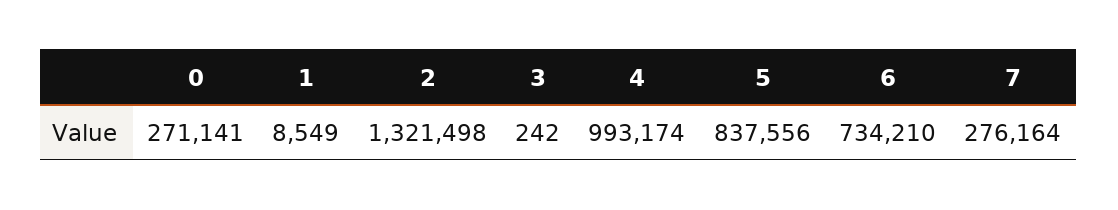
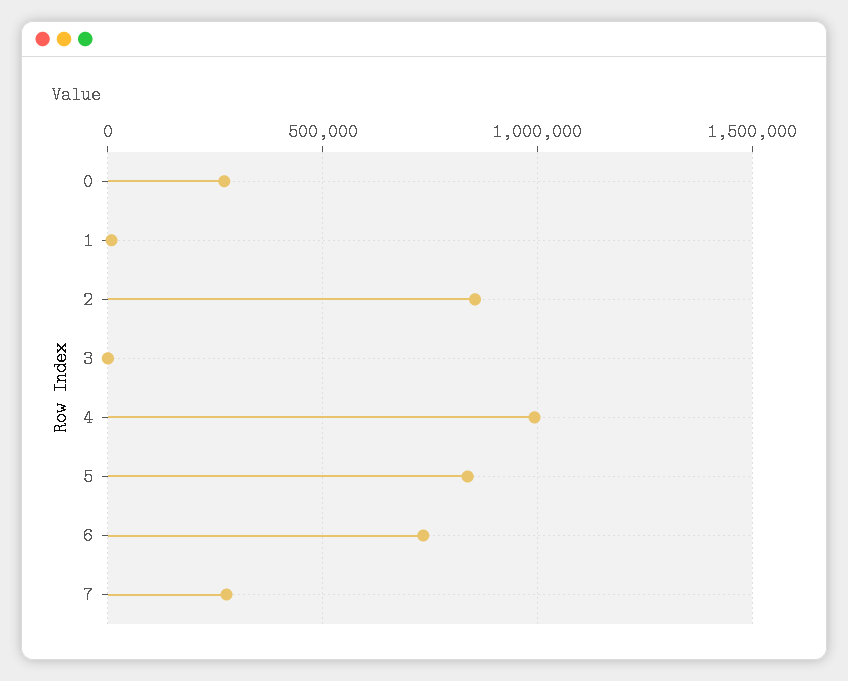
2: 1321498 -> 850000

